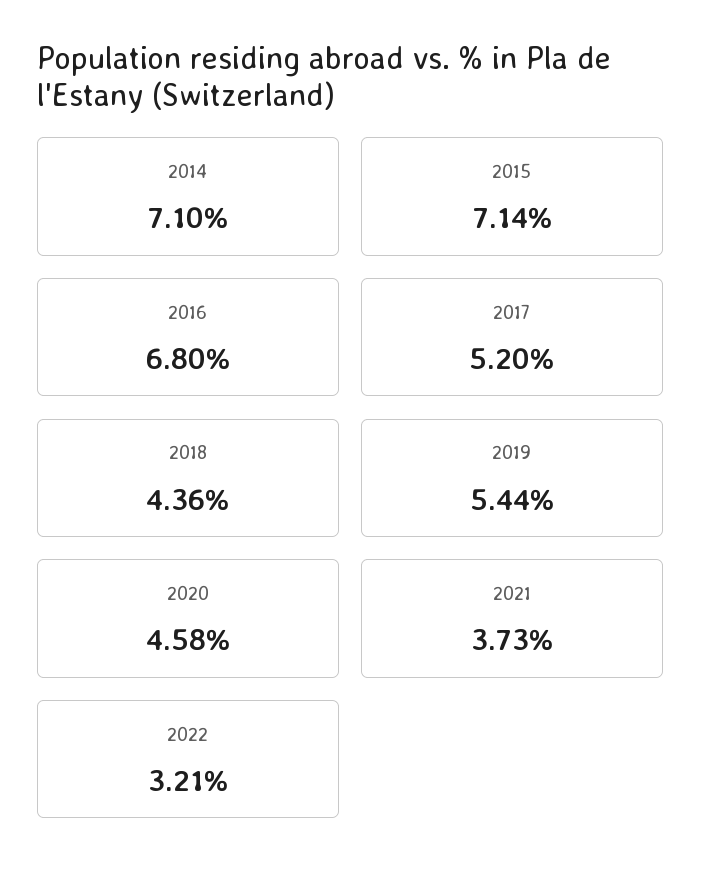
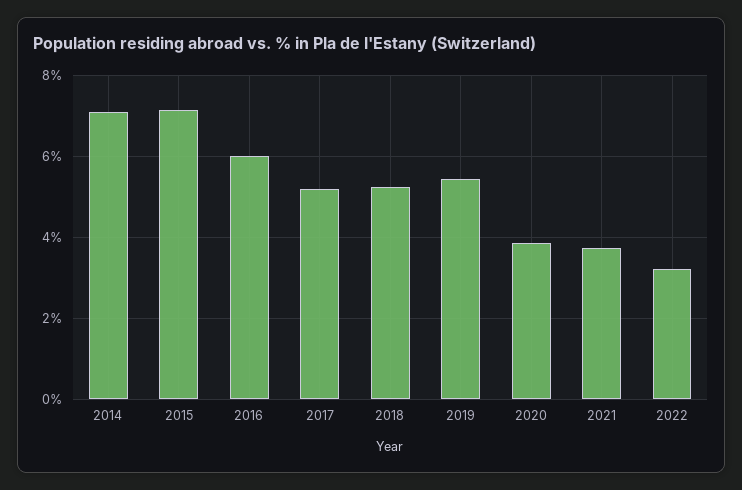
2016: 6.8 -> 6
2018: 4.36 -> 5.2
2020: 4.58 -> 3.8

